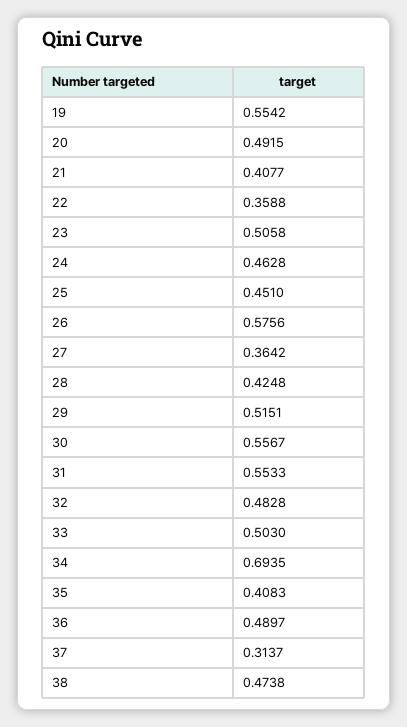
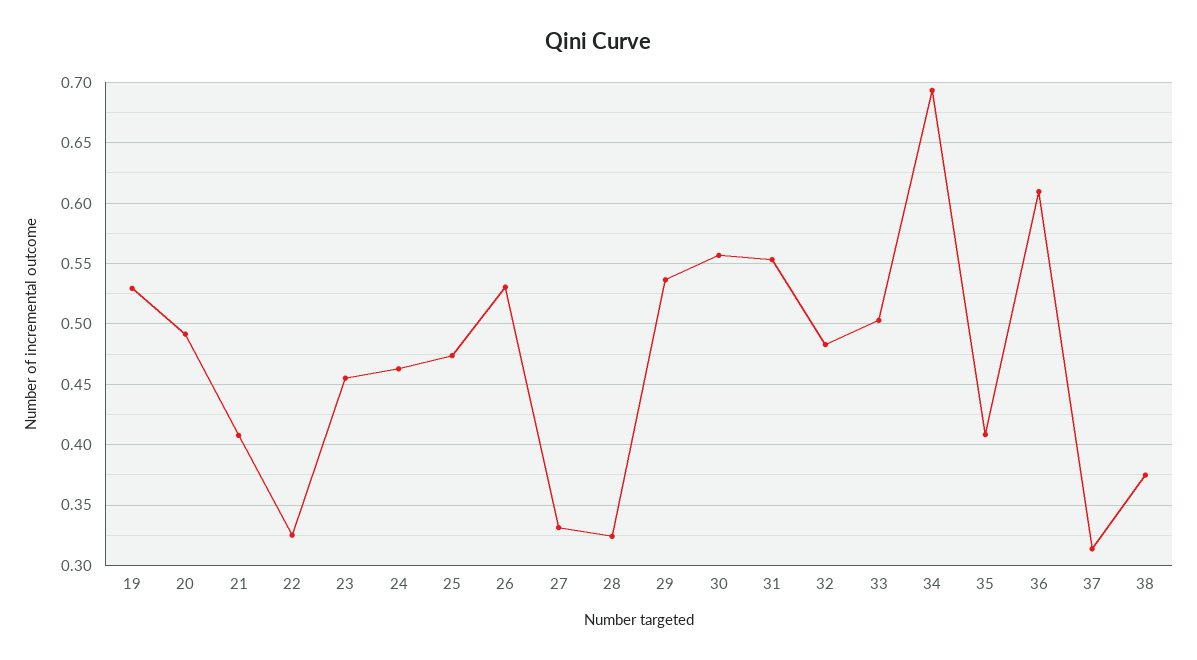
19: 0.5542 -> 0.53
22: 0.3588 -> 0.325
23: 0.5058 -> 0.455
25: 0.451 -> 0.475
26: 0.5756 -> 0.53
27: 0.3642 -> 0.33
28: 0.4248 -> 0.325
29: 0.5151 -> 0.535
36: 0.4897 -> 0.61
38: 0.4738 -> 0.375

